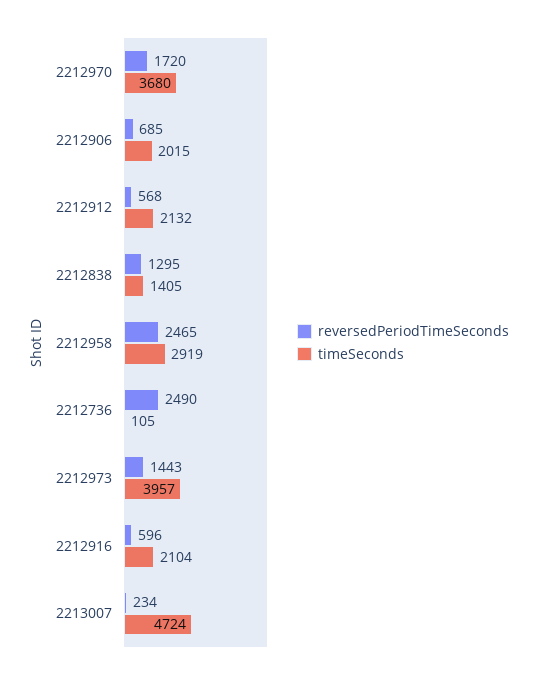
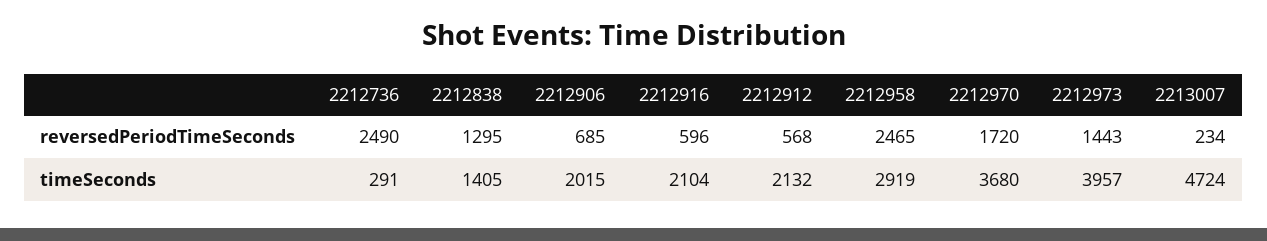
timeSeconds, 2212736: 105 -> 291

